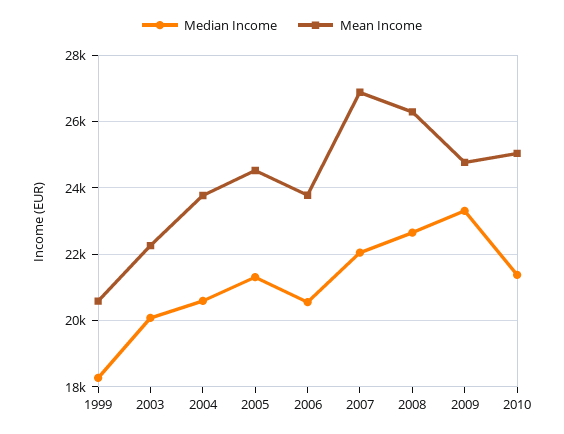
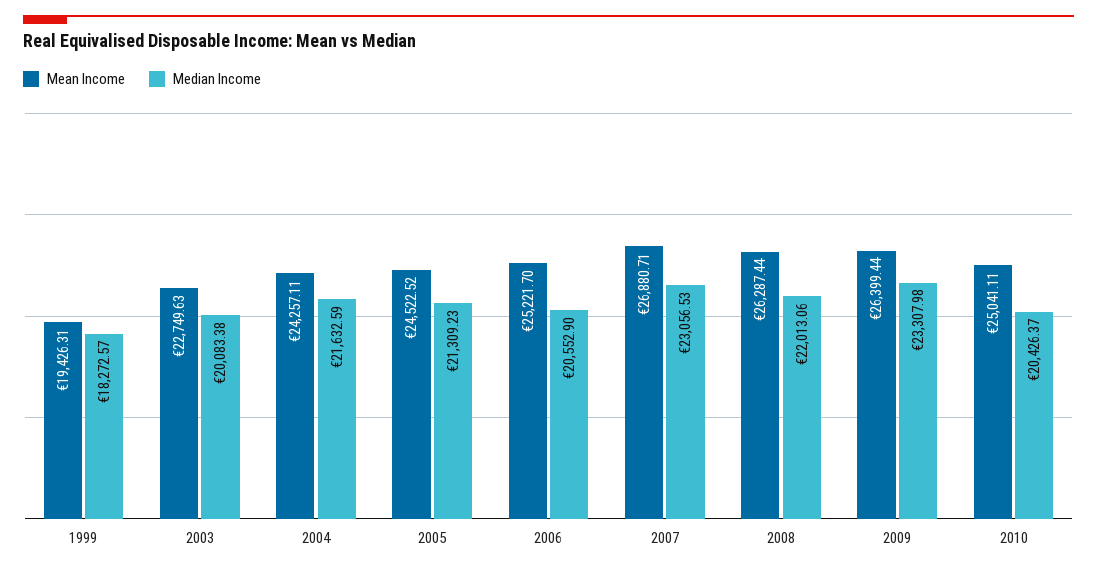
Mean Income, 1999: 20600 -> 19426.31
Mean Income, 2003: 22200 -> 22749.63
Median Income, 2004: 20600 -> 21632.59
Mean Income, 2004: 23800 -> 24257.11
Mean Income, 2006: 23800 -> 25221.7
Median Income, 2007: 22000 -> 23056.53
Median Income, 2008: 22600 -> 22013.06
Mean Income, 2009: 24800 -> 26399.44
Median Income, 2010: 21400 -> 20426.37

